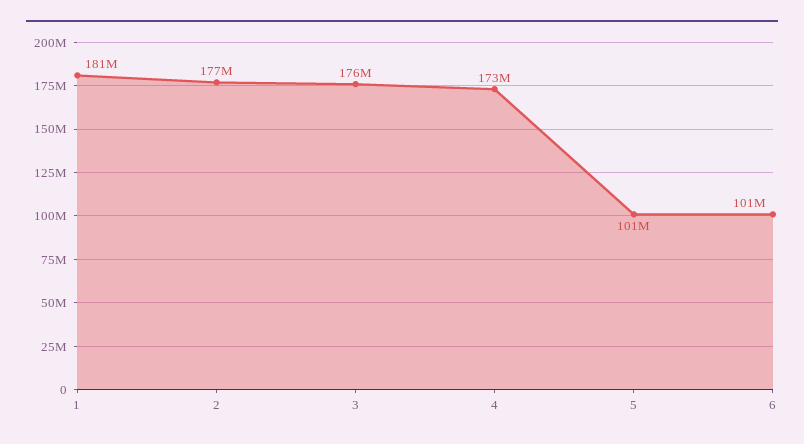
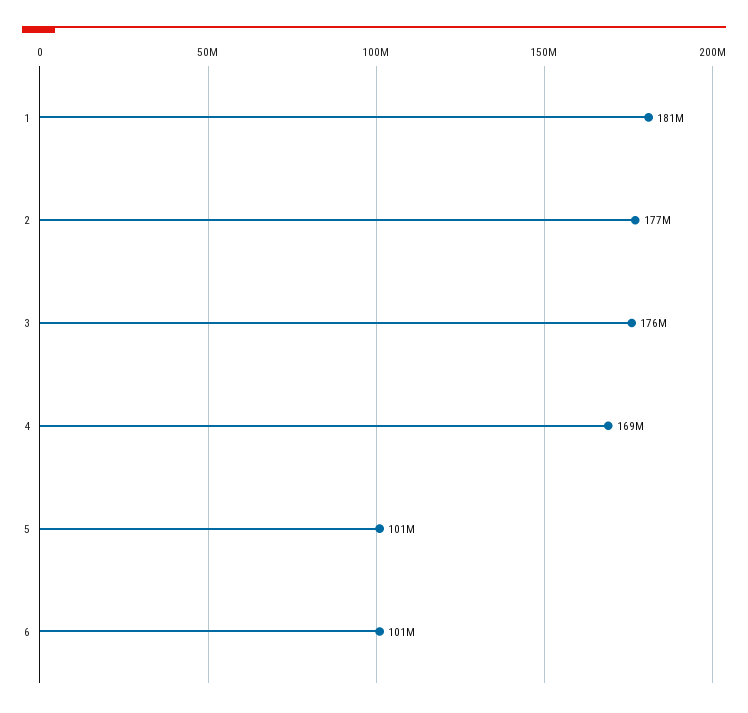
4: 173000000 -> 169000000

